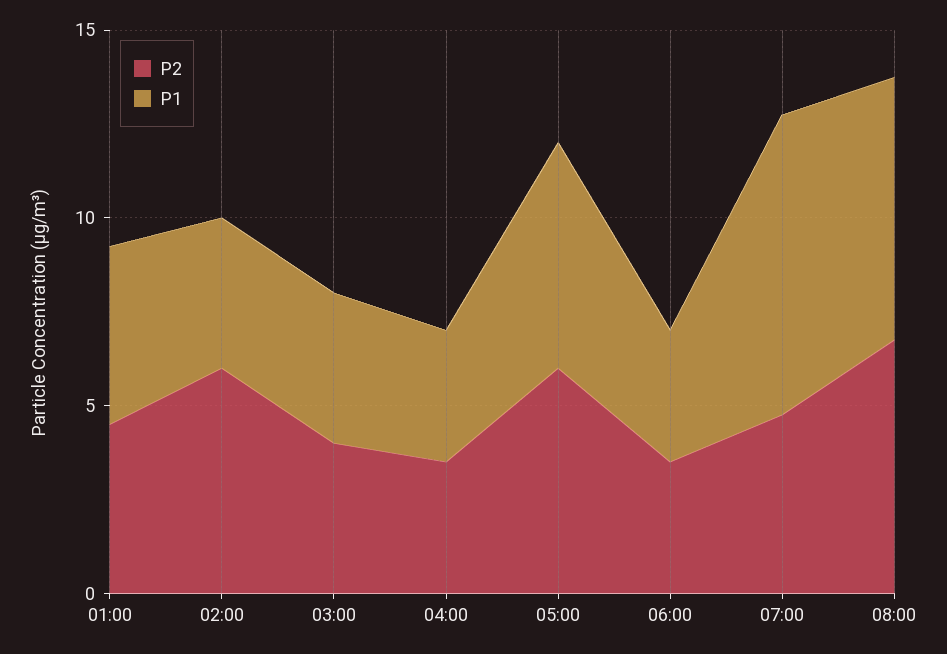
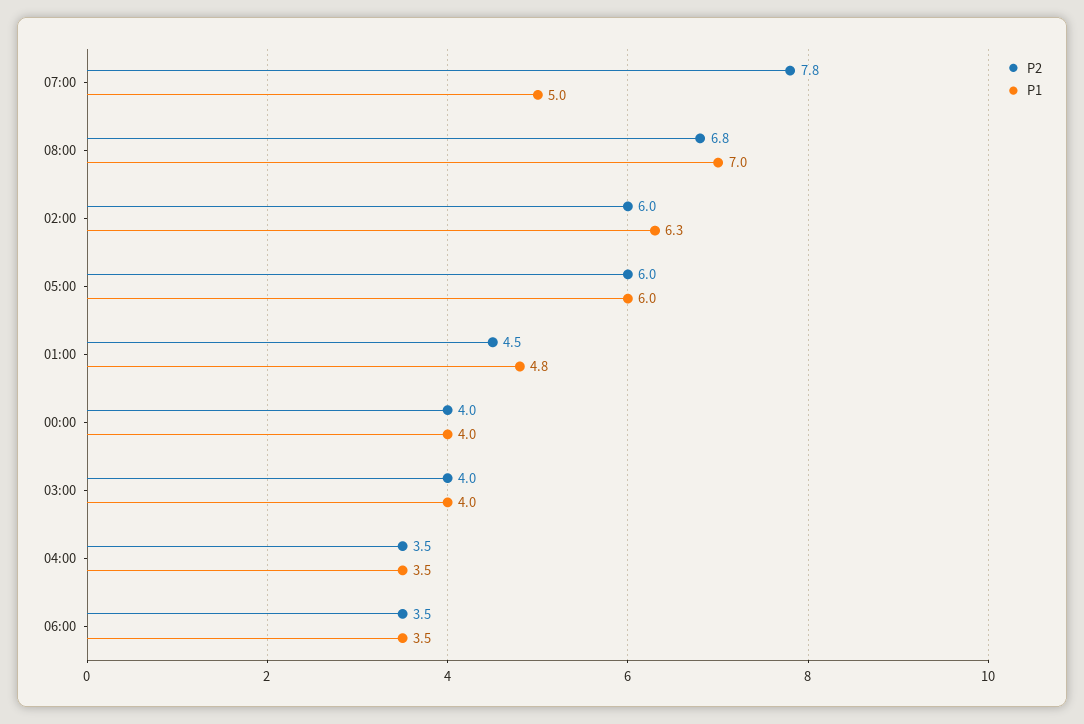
P1, 02:00: 4 -> 6.3
P2, 07:00: 5 -> 7.8
P1, 07:00: 8 -> 5
P2, 00:00: none -> 4
P1, 00:00: none -> 4

